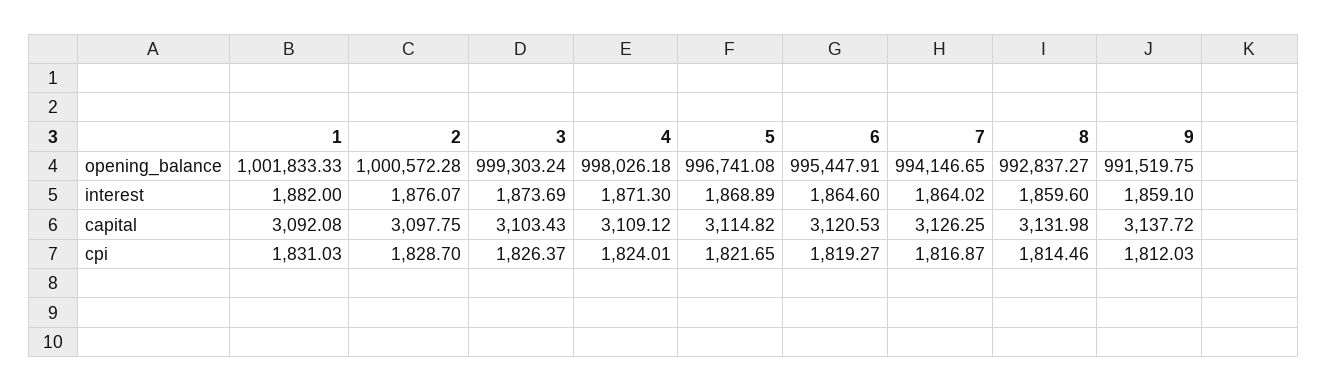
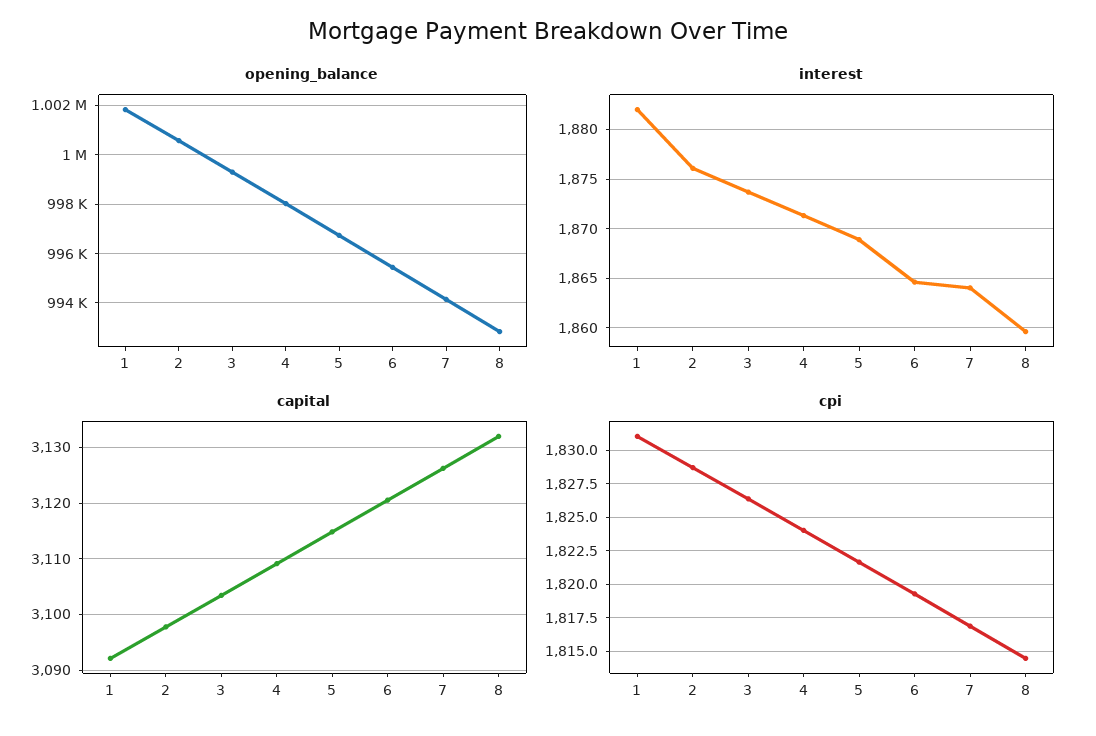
opening_balance, 9: 991519.75 -> none
interest, 9: 1859.1 -> none
capital, 9: 3137.72 -> none
cpi, 9: 1812.03 -> none

